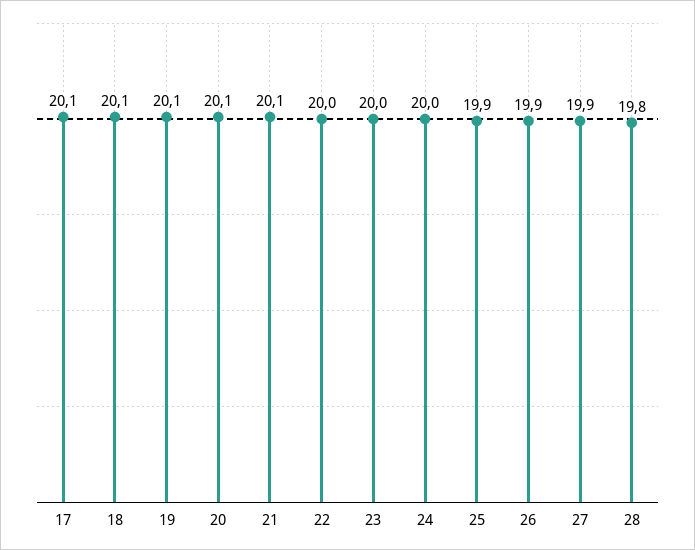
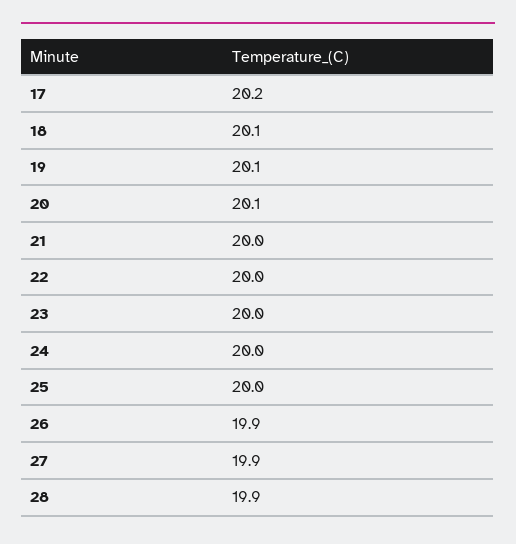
17: 20.1 -> 20.2
21: 20.1 -> 20
25: 19.9 -> 20
28: 19.8 -> 19.9

